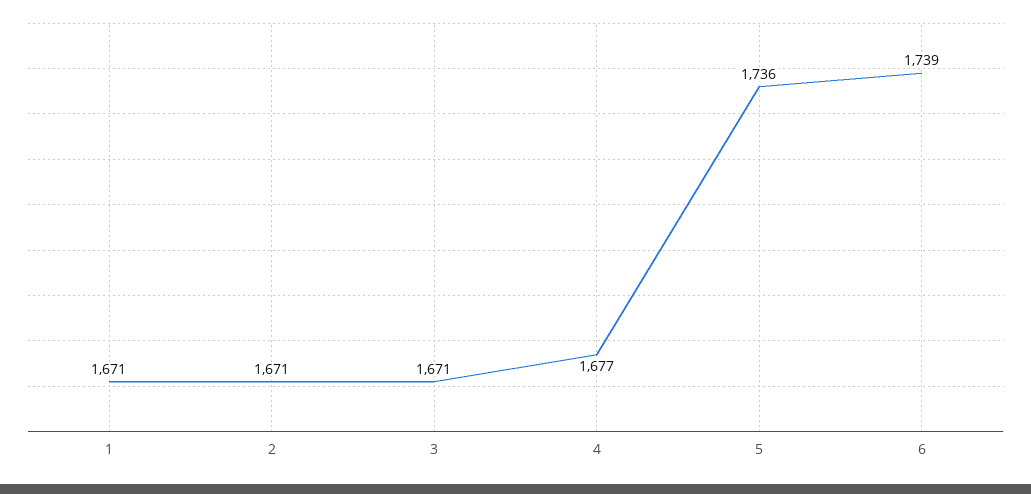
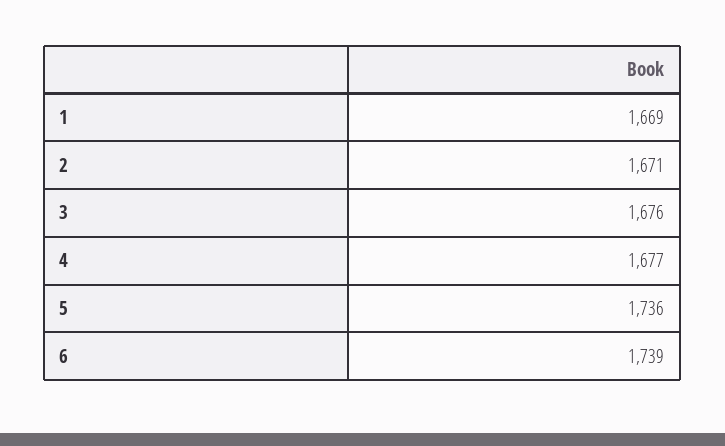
1: 1671 -> 1669
3: 1671 -> 1676

